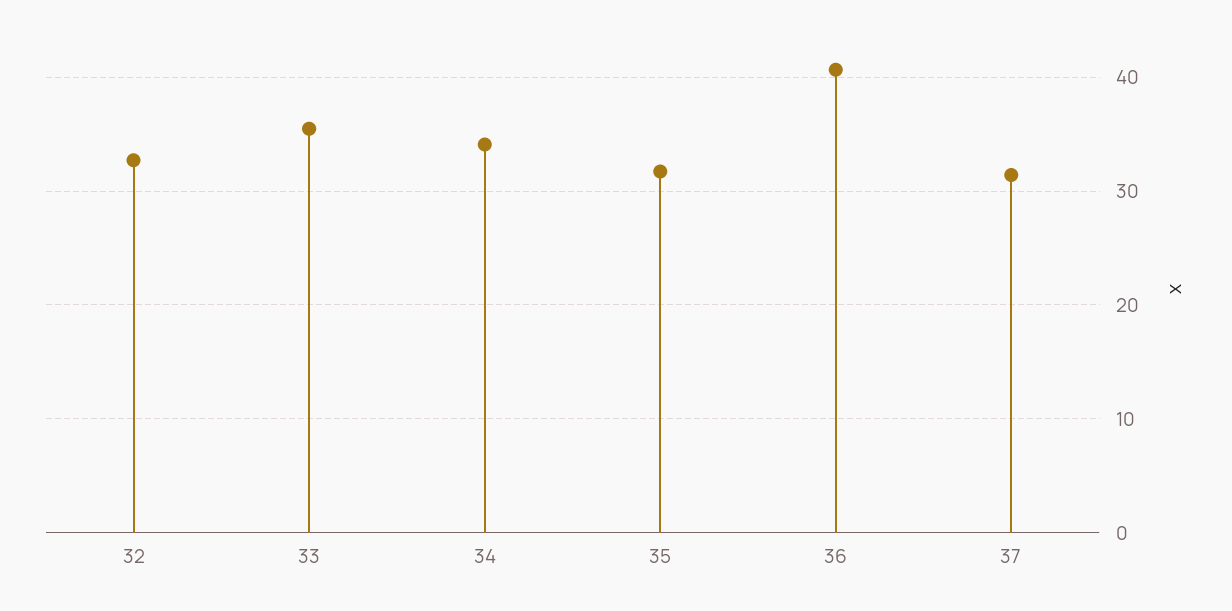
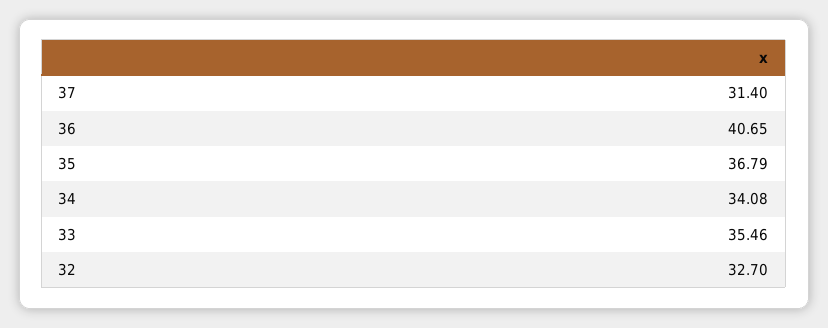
35: 32 -> 36.79

